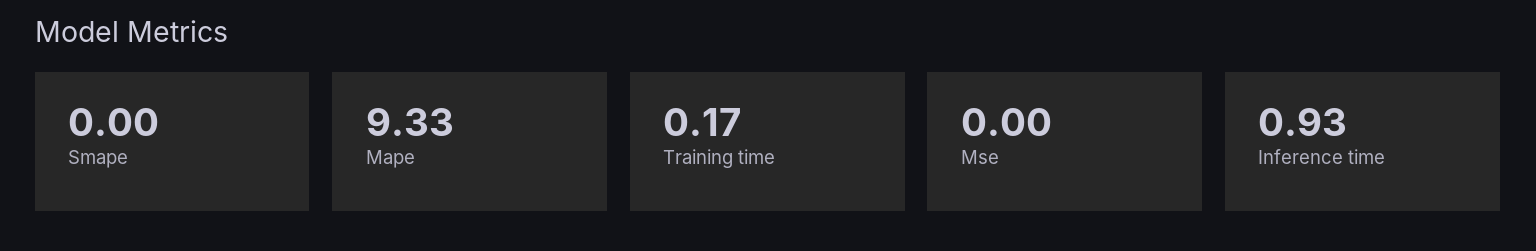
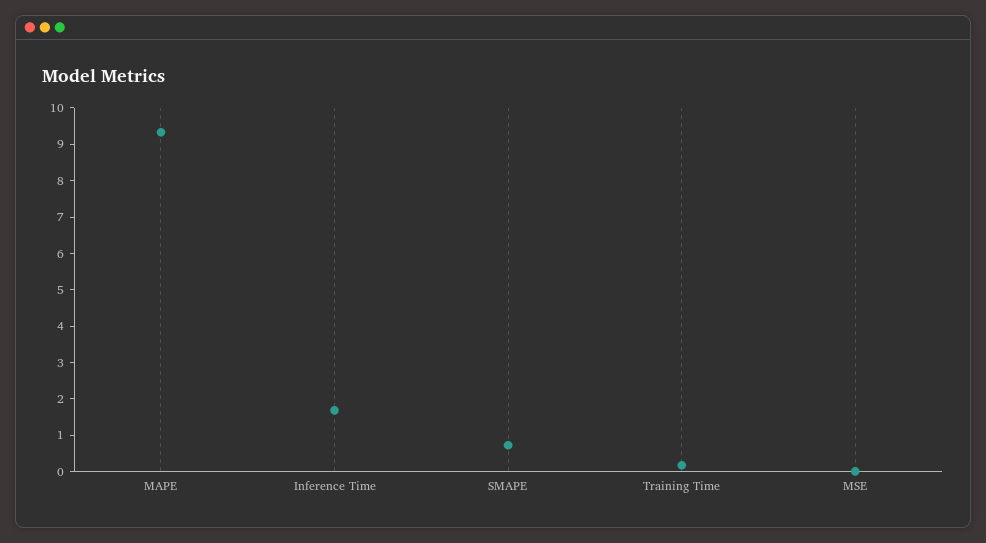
Smape: 0 -> 0.75
Inference time: 0.93 -> 1.75

